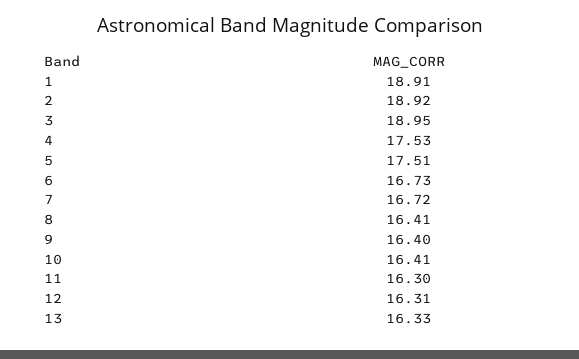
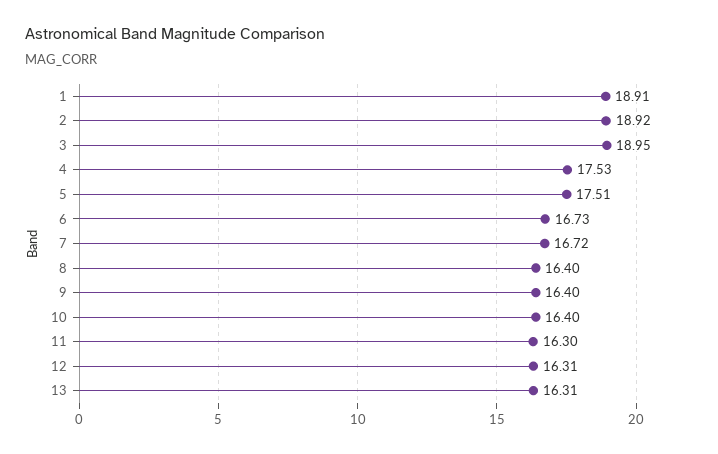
8: 16.41 -> 16.4
10: 16.41 -> 16.4
13: 16.33 -> 16.31

